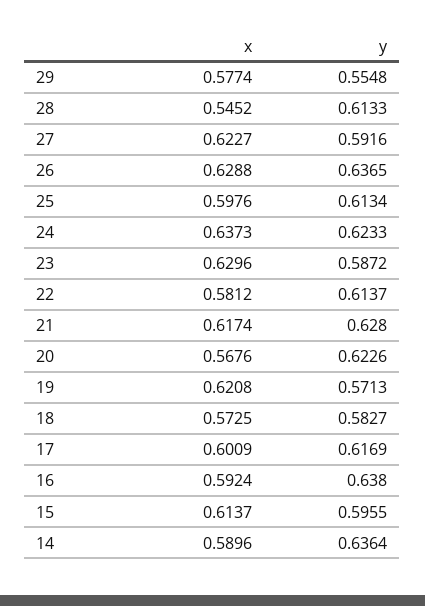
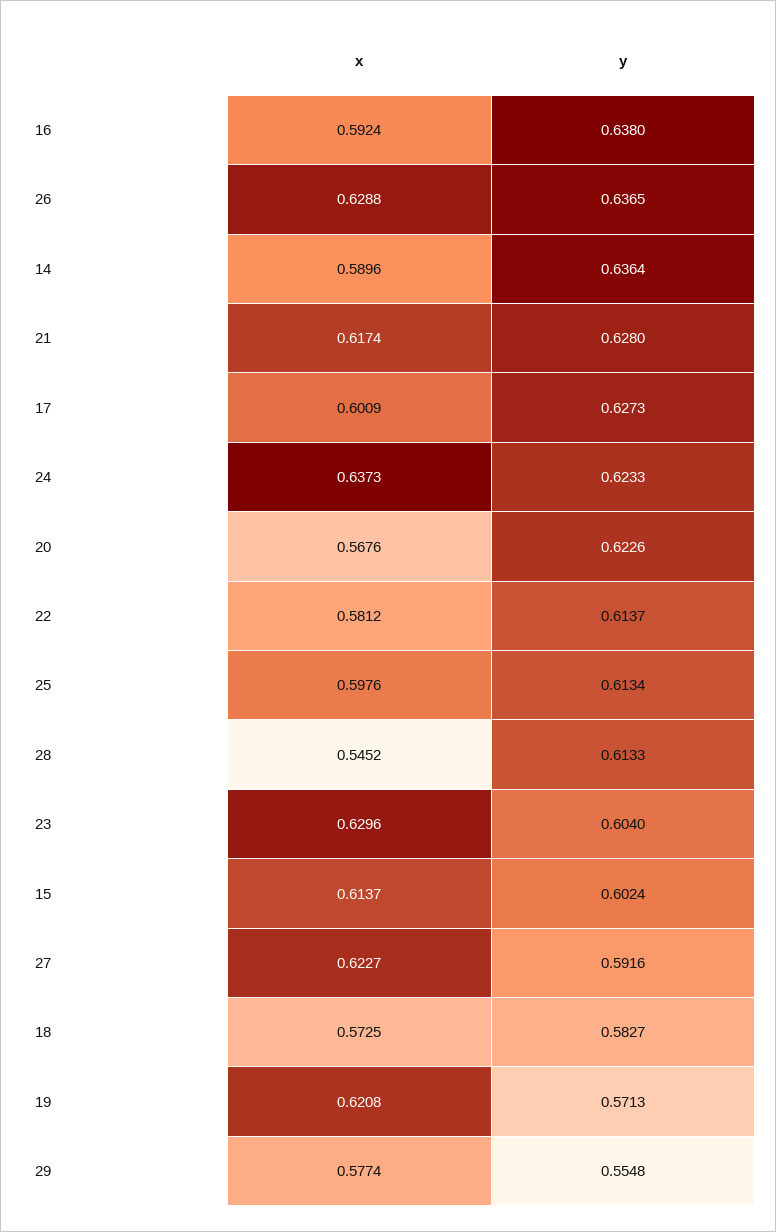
y, 23: 0.5872 -> 0.604
y, 17: 0.6169 -> 0.6273
y, 15: 0.5955 -> 0.6024

